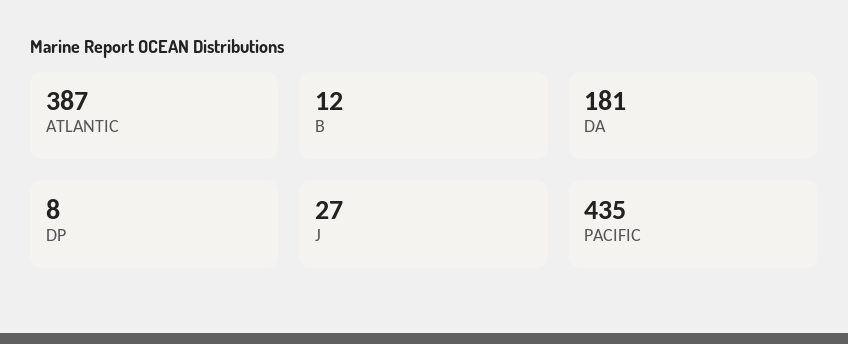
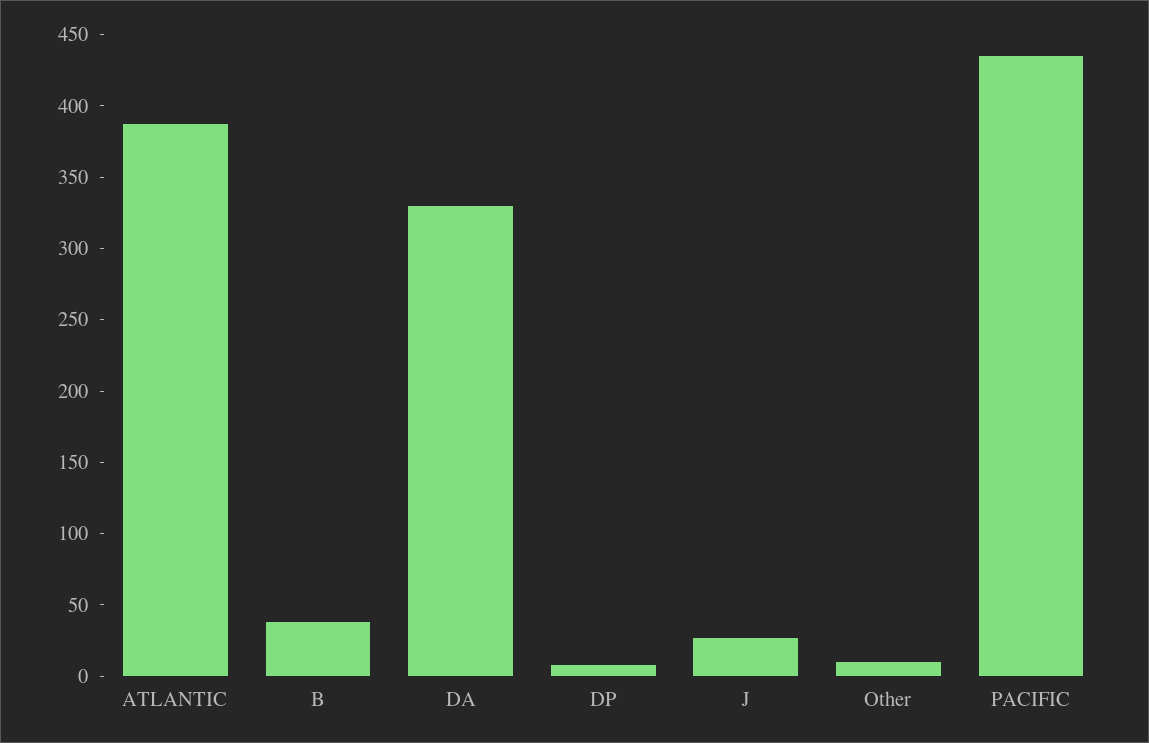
B: 12 -> 40
DA: 181 -> 330
Other: none -> 10

